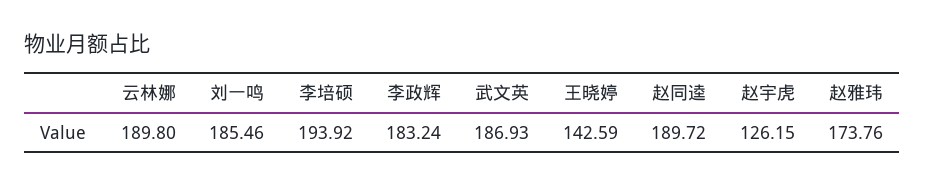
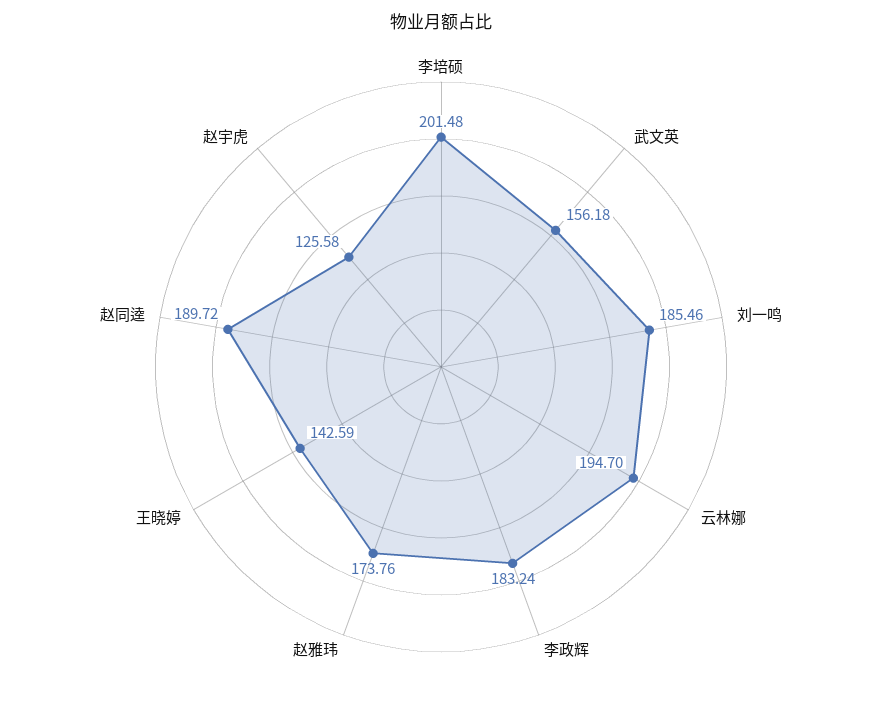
云林娜: 189.8 -> 194.7
李培硕: 193.92 -> 201.48
武文英: 186.93 -> 156.18
赵宇虎: 126.15 -> 125.58

